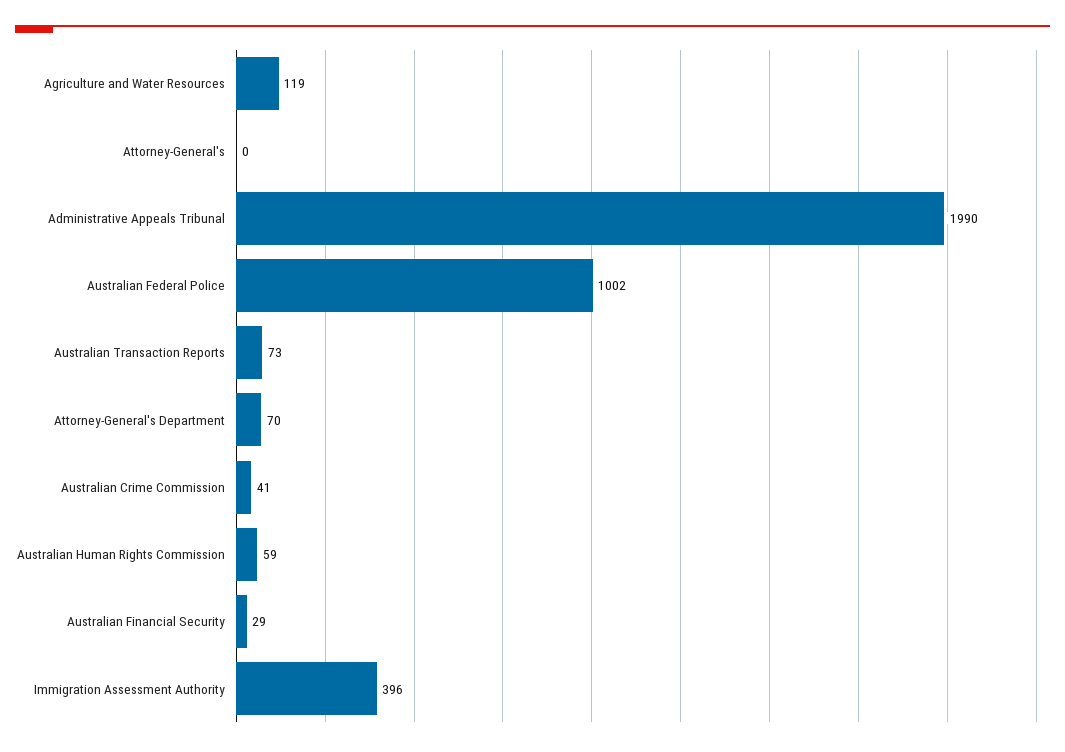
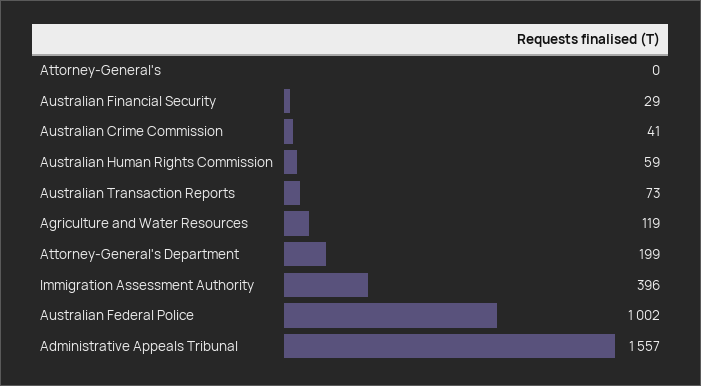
Administrative Appeals Tribunal: 1990 -> 1557
Attorney-General's Department: 70 -> 199

